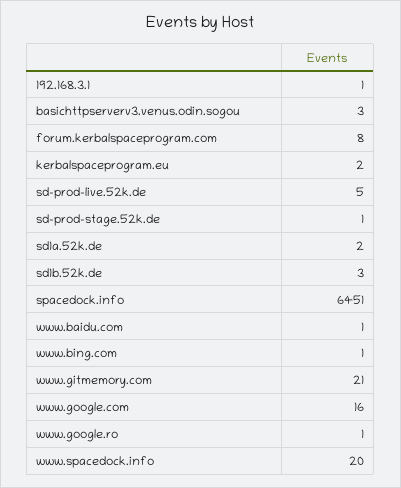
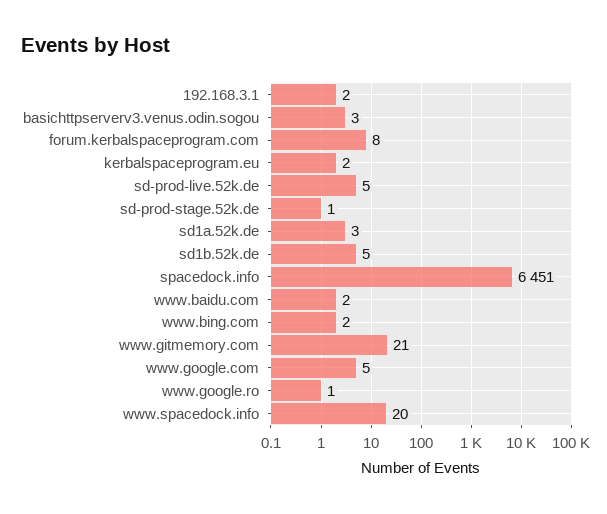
192.168.3.1: 1 -> 2
sd1a.52k.de: 2 -> 3
sd1b.52k.de: 3 -> 5
www.baidu.com: 1 -> 2
www.bing.com: 1 -> 2
www.google.com: 16 -> 5

